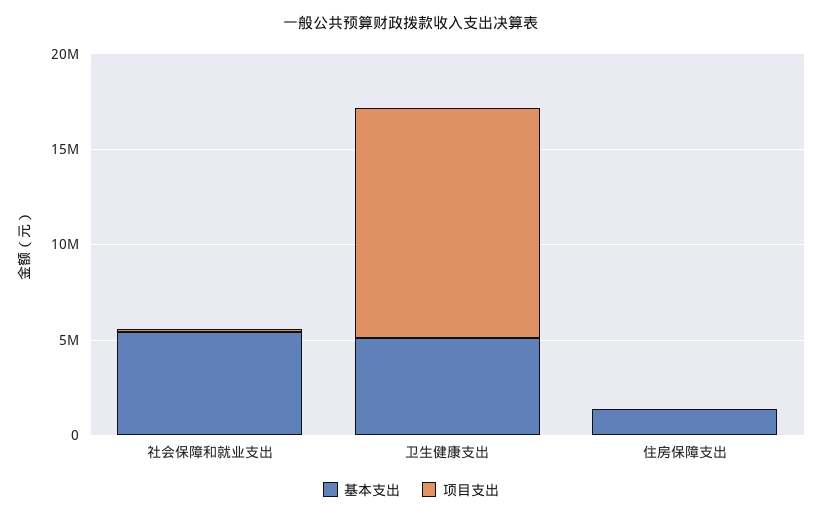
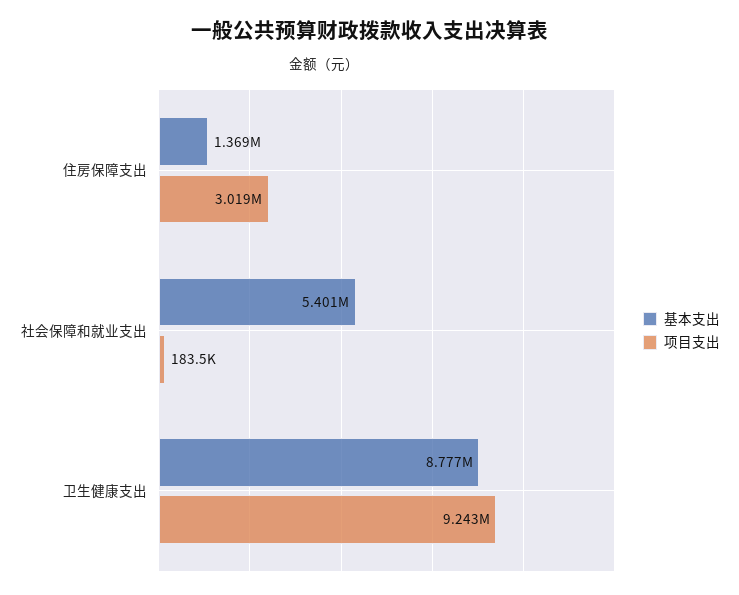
基本支出, 卫生健康支出: 5000000 -> 8777000
项目支出, 卫生健康支出: 12000000 -> 9243000
项目支出, 住房保障支出: 0 -> 3019000

